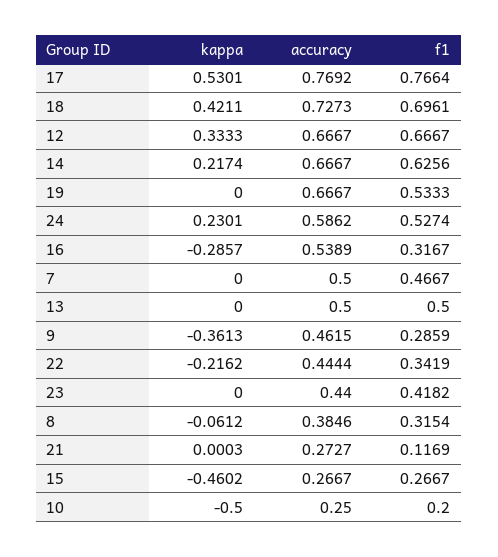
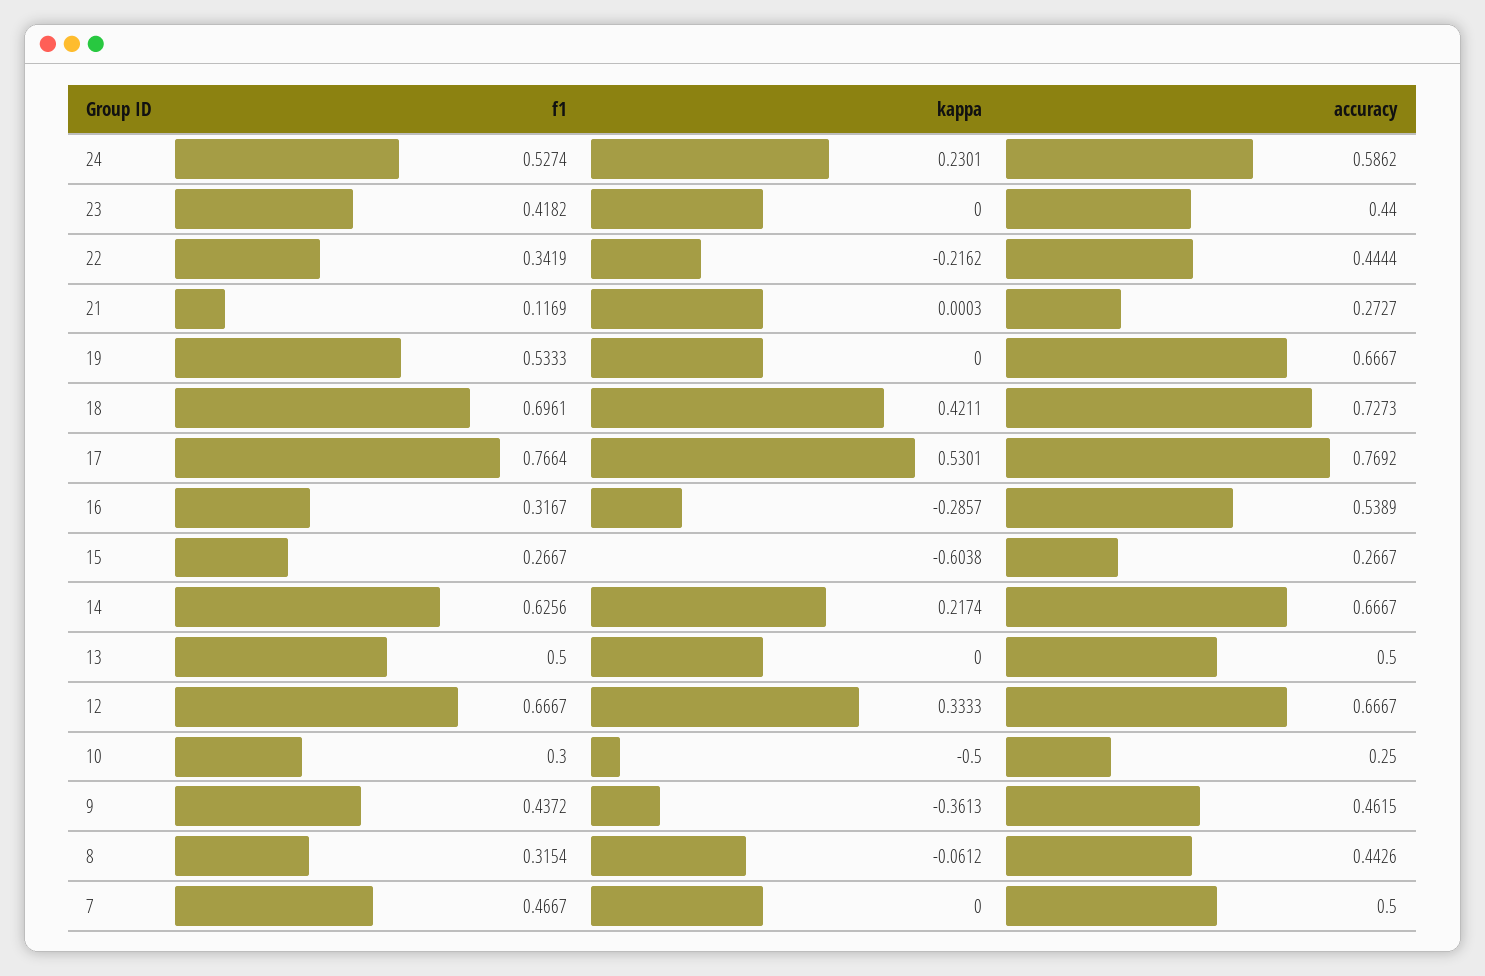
f1, 9: 0.2859 -> 0.4372
accuracy, 8: 0.3846 -> 0.4426
kappa, 15: -0.4602 -> -0.6038
f1, 10: 0.2 -> 0.3

